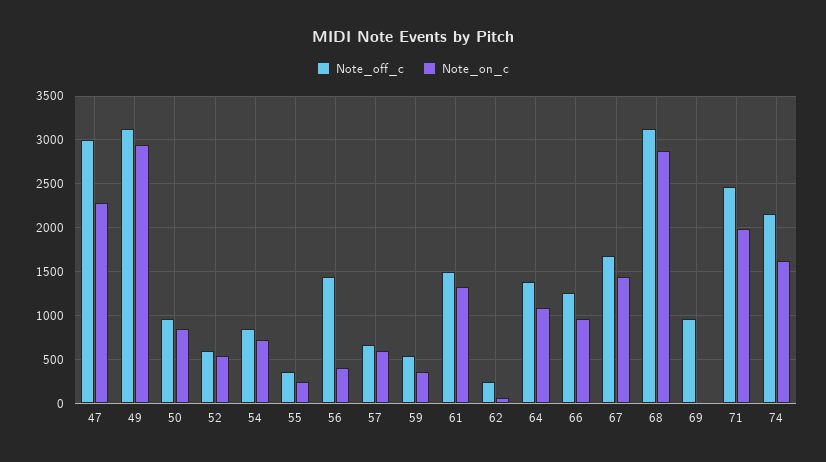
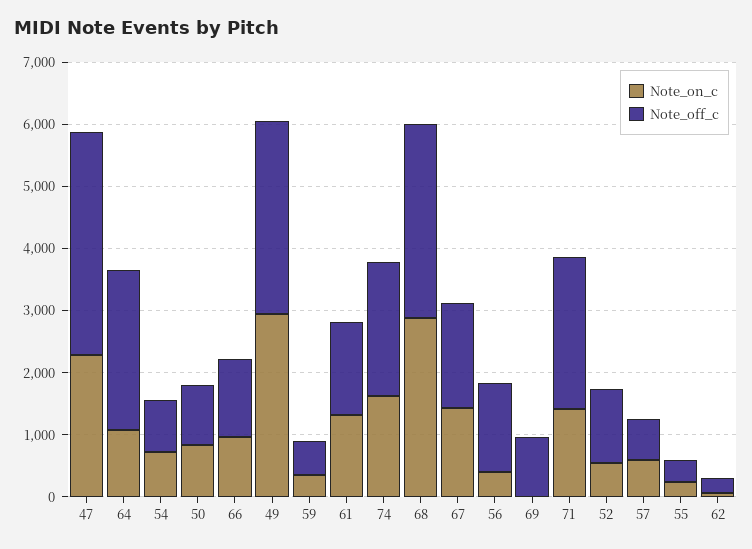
Note_off_c, 47: 3000 -> 3600
Note_off_c, 52: 600 -> 1200
Note_off_c, 64: 1400 -> 2600
Note_on_c, 71: 2000 -> 1400

